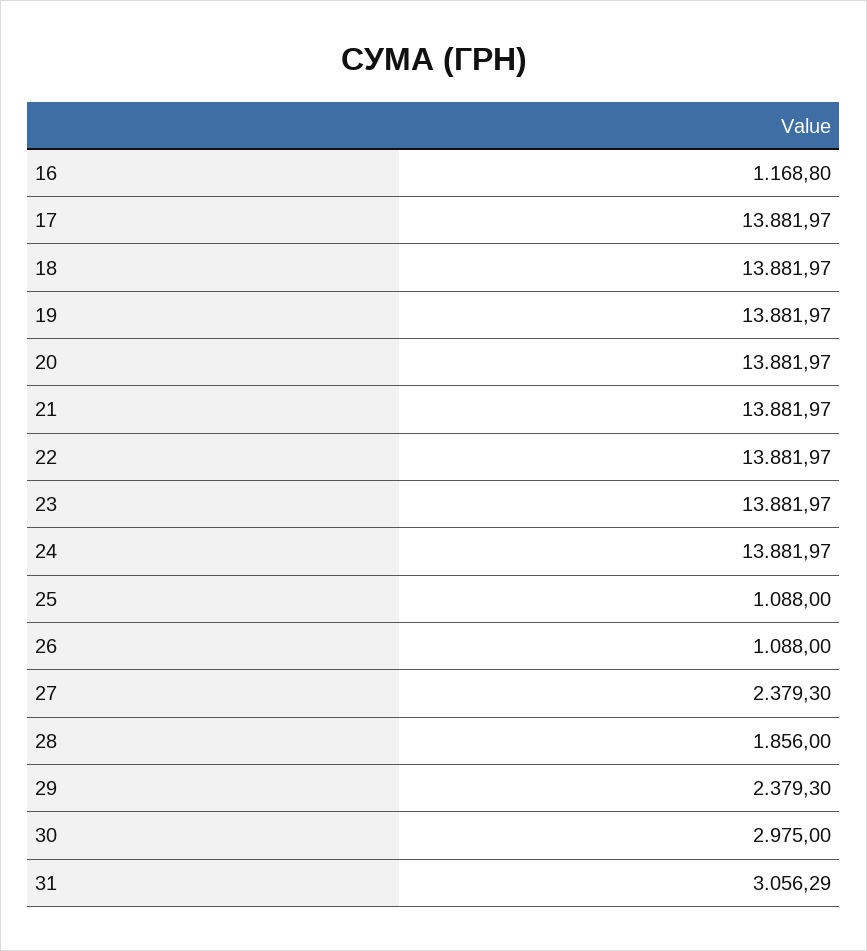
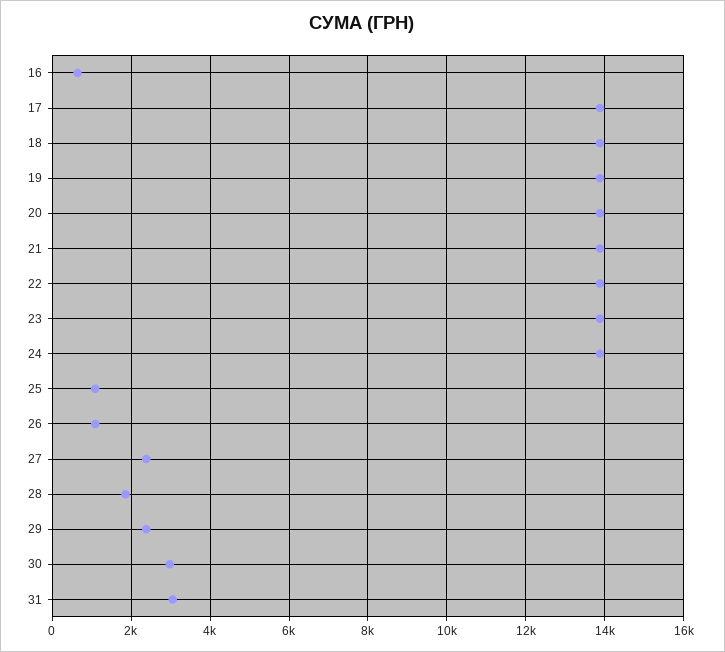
16: 1168.8 -> 600

